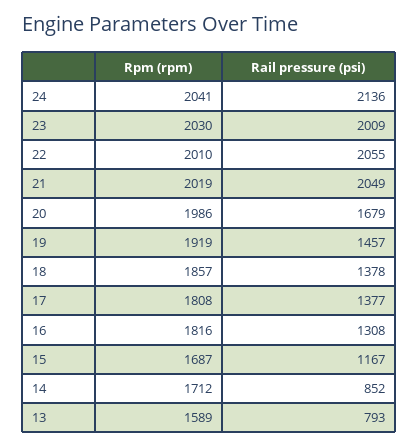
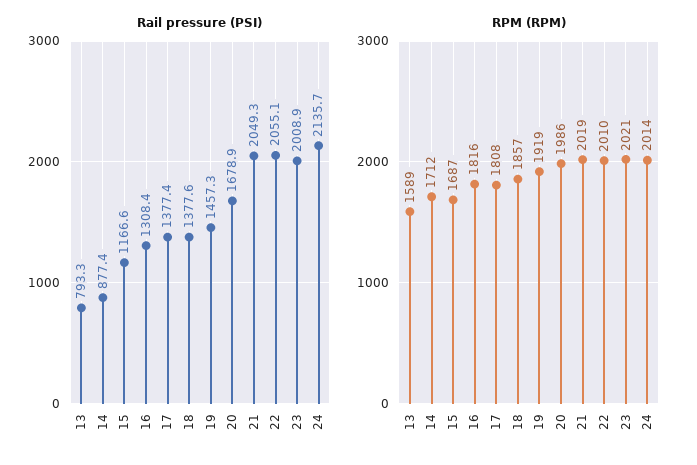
Rpm (rpm), 24: 2041 -> 2014
Rpm (rpm), 23: 2030 -> 2021
Rail pressure (psi), 14: 852 -> 877.4

